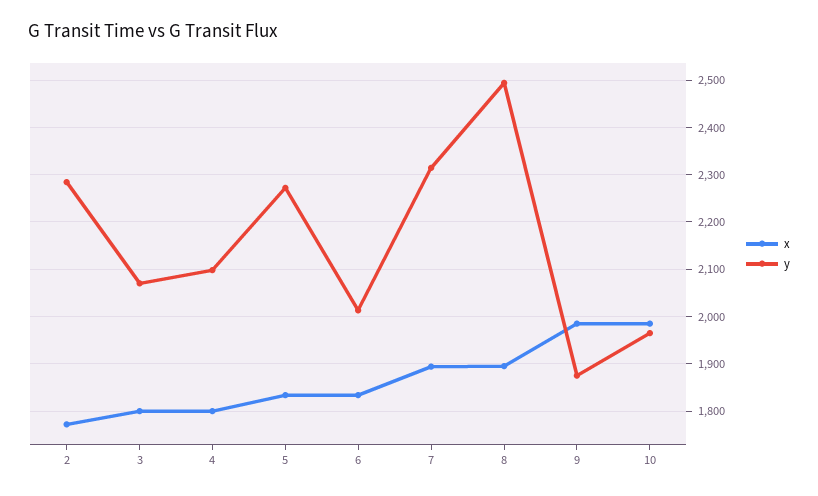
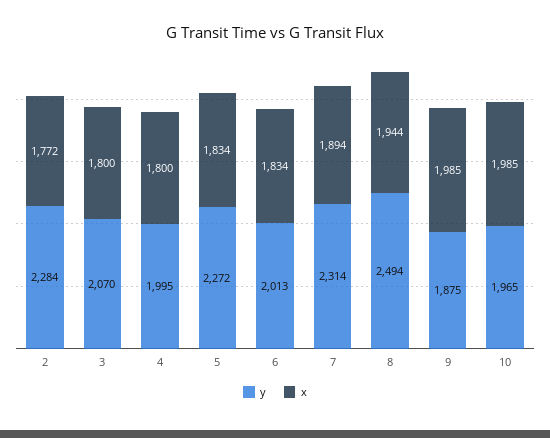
y, 4: 2100 -> 1995
x, 8: 1900 -> 1944

